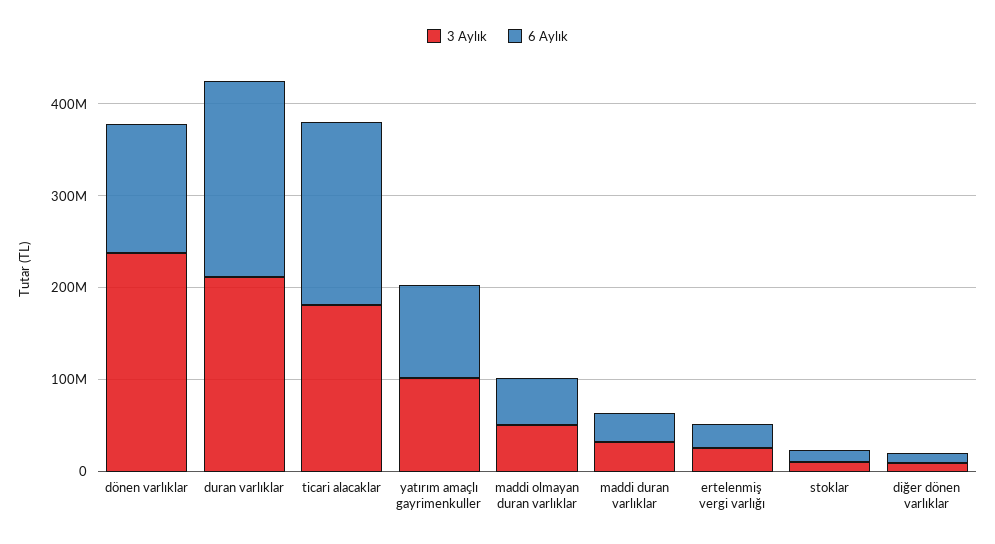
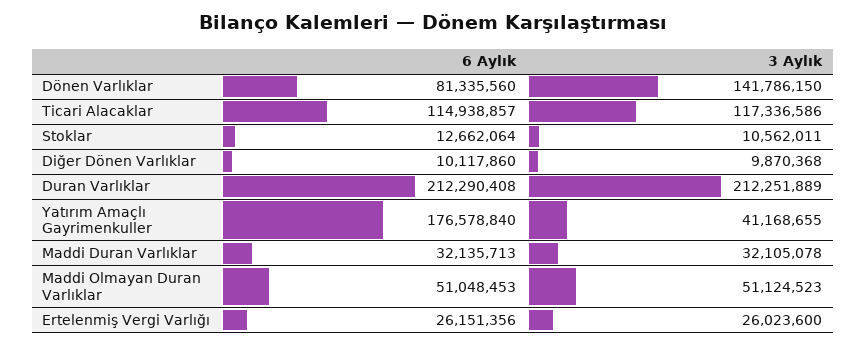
3 Aylık, dönen varlıklar: 240000000 -> 141786150
6 Aylık, dönen varlıklar: 140000000 -> 81335560
3 Aylık, ticari alacaklar: 180000000 -> 117336586
6 Aylık, ticari alacaklar: 200000000 -> 114938857
3 Aylık, yatırım amaçlı gayrimenkuller: 100000000 -> 41168655
6 Aylık, yatırım amaçlı gayrimenkuller: 100000000 -> 176578840

